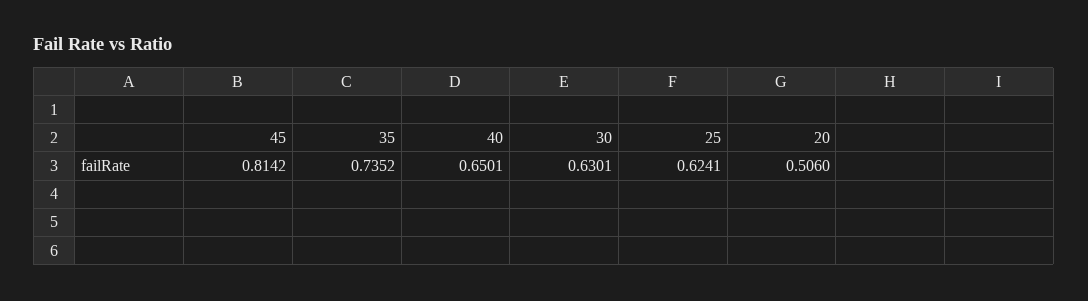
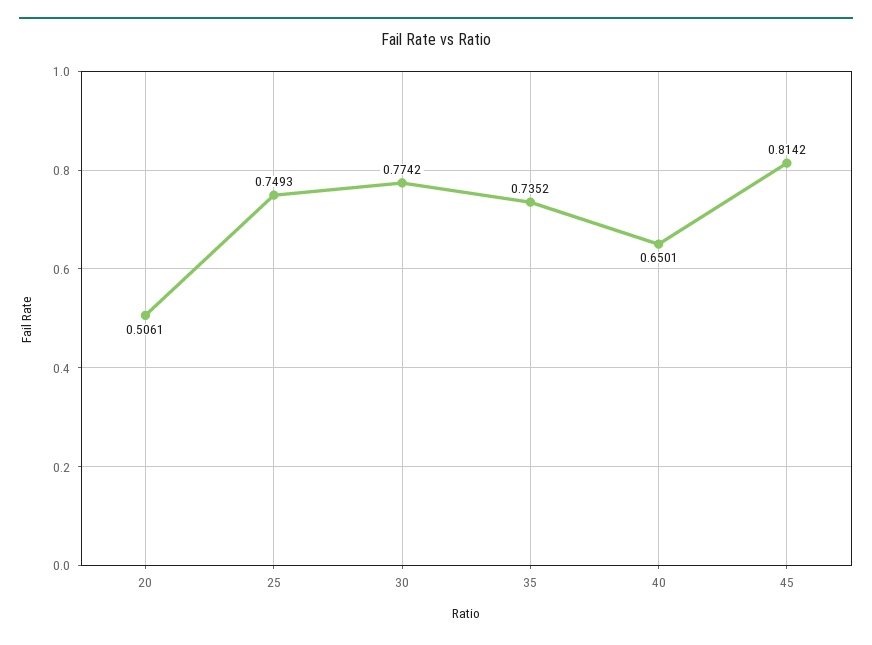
30: 0.6301 -> 0.7742
25: 0.6241 -> 0.7493
20: 0.506 -> 0.5061

